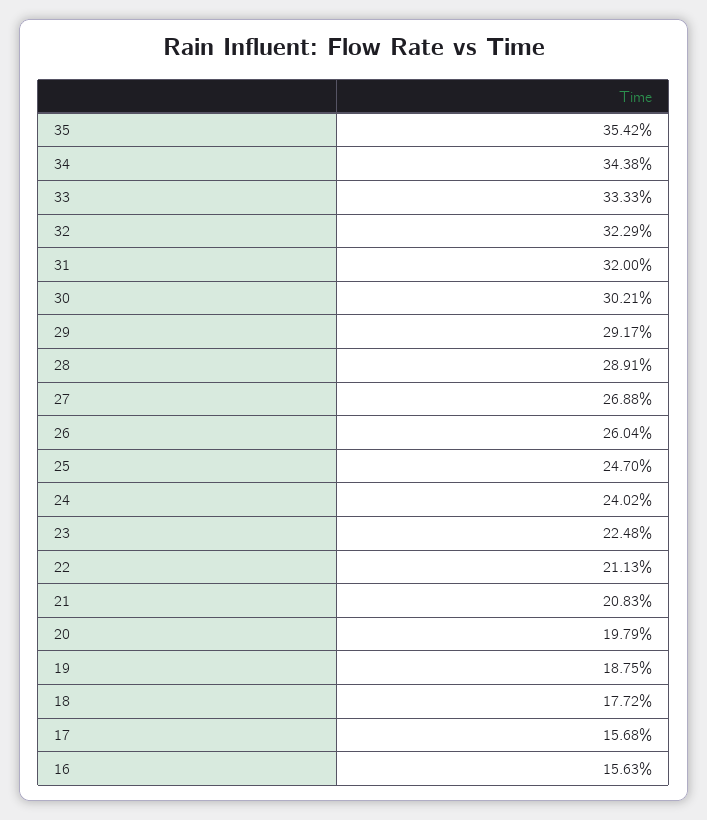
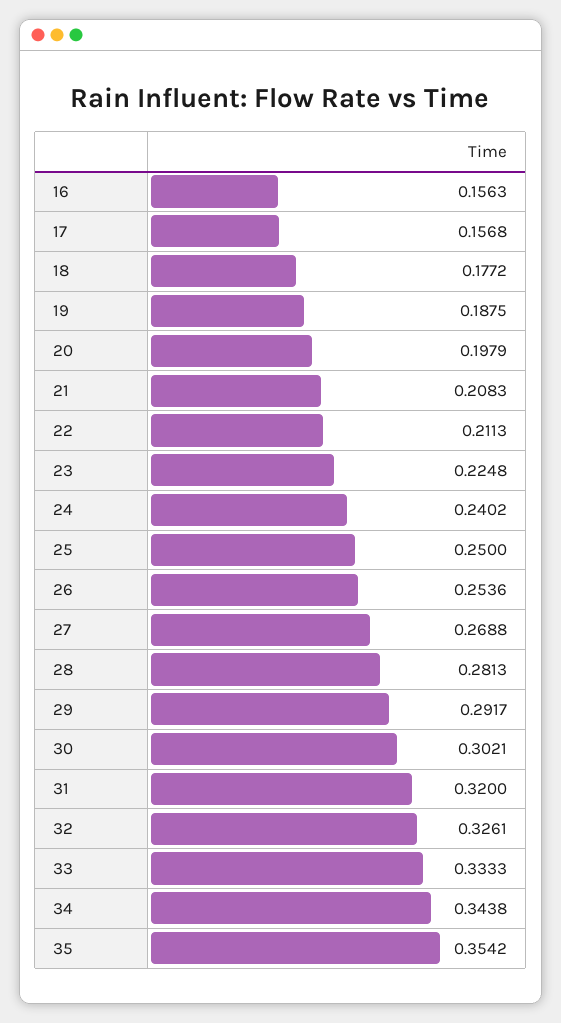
32: 0.3229 -> 0.3261
28: 0.2891 -> 0.2813
26: 0.2604 -> 0.2536
25: 0.247 -> 0.25

